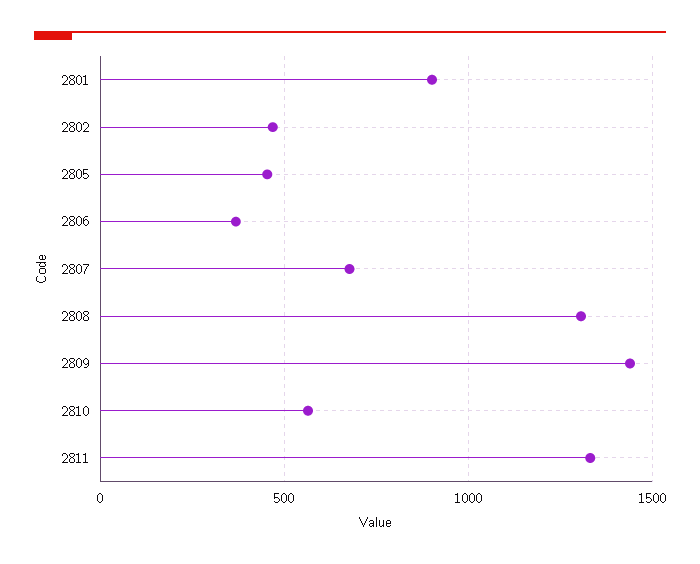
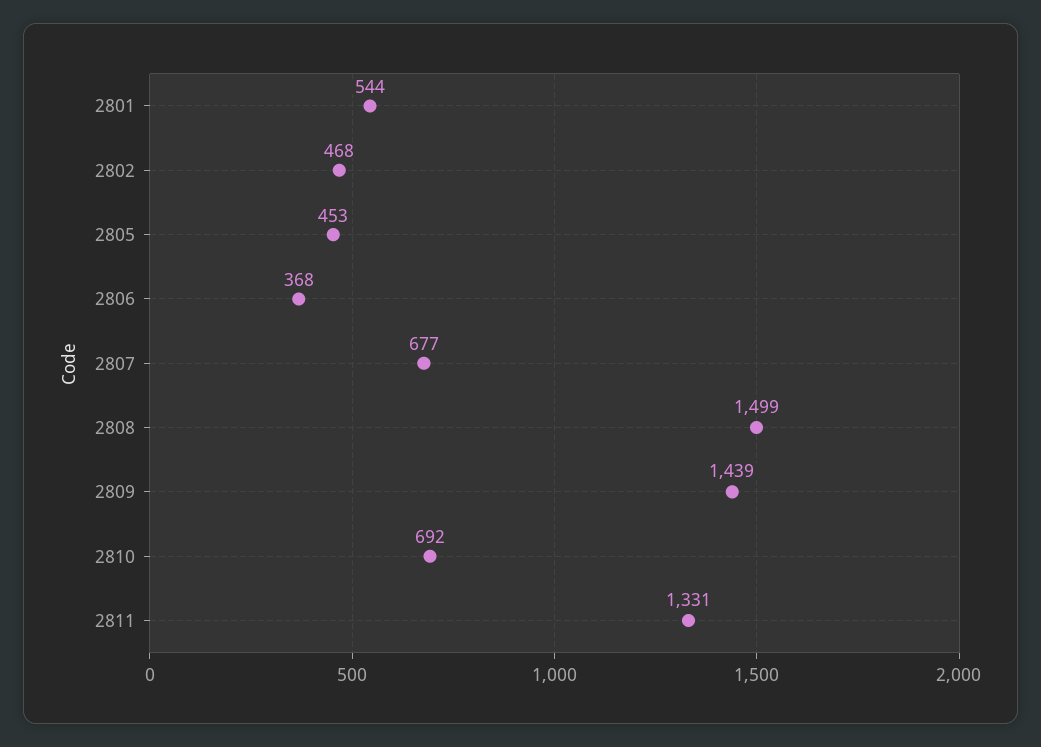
2801: 900 -> 544
2808: 1300 -> 1499
2810: 550 -> 692

